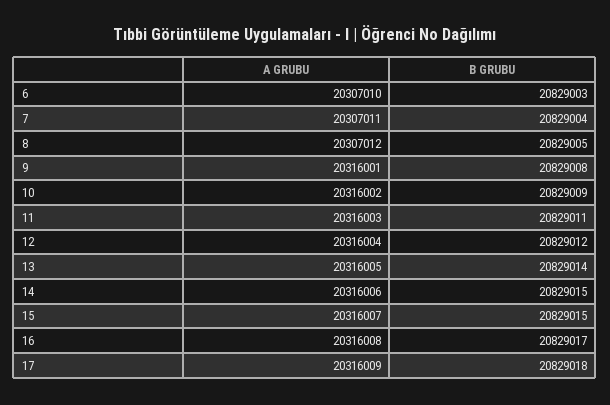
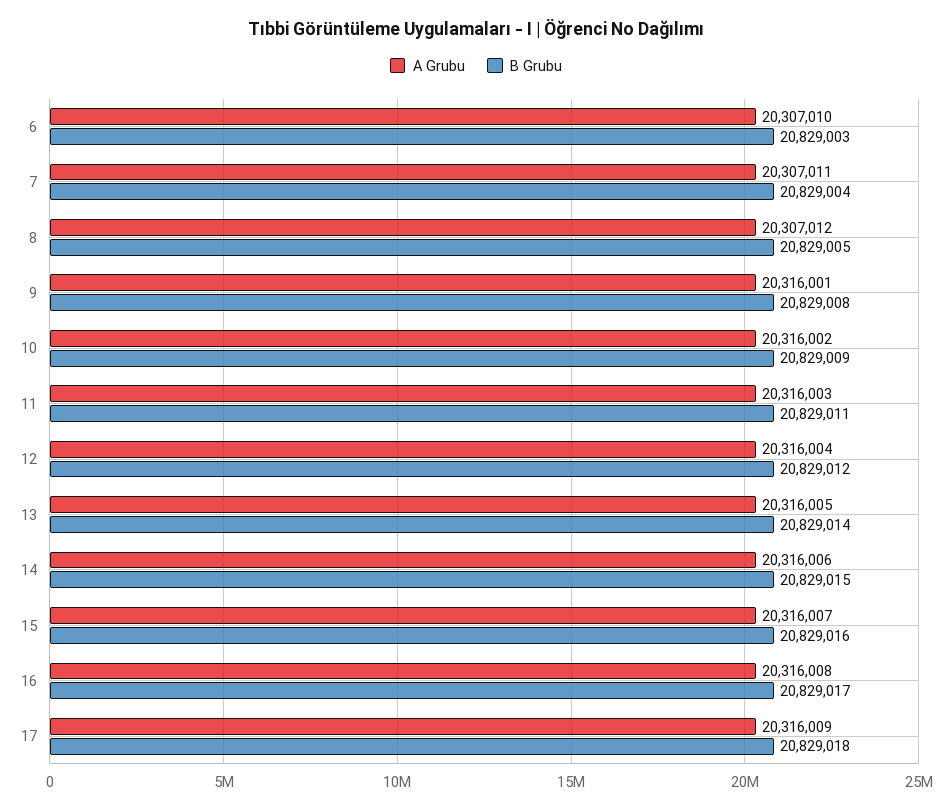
B GRUBU, 15: 20829015 -> 20829016

